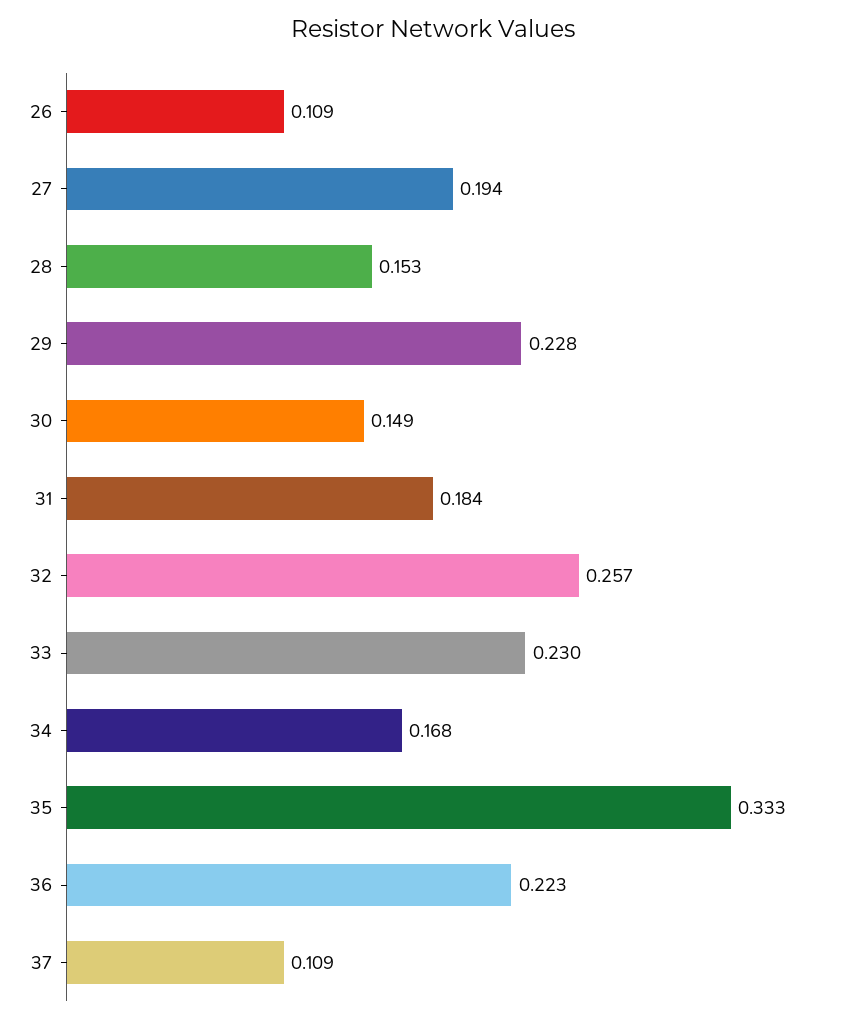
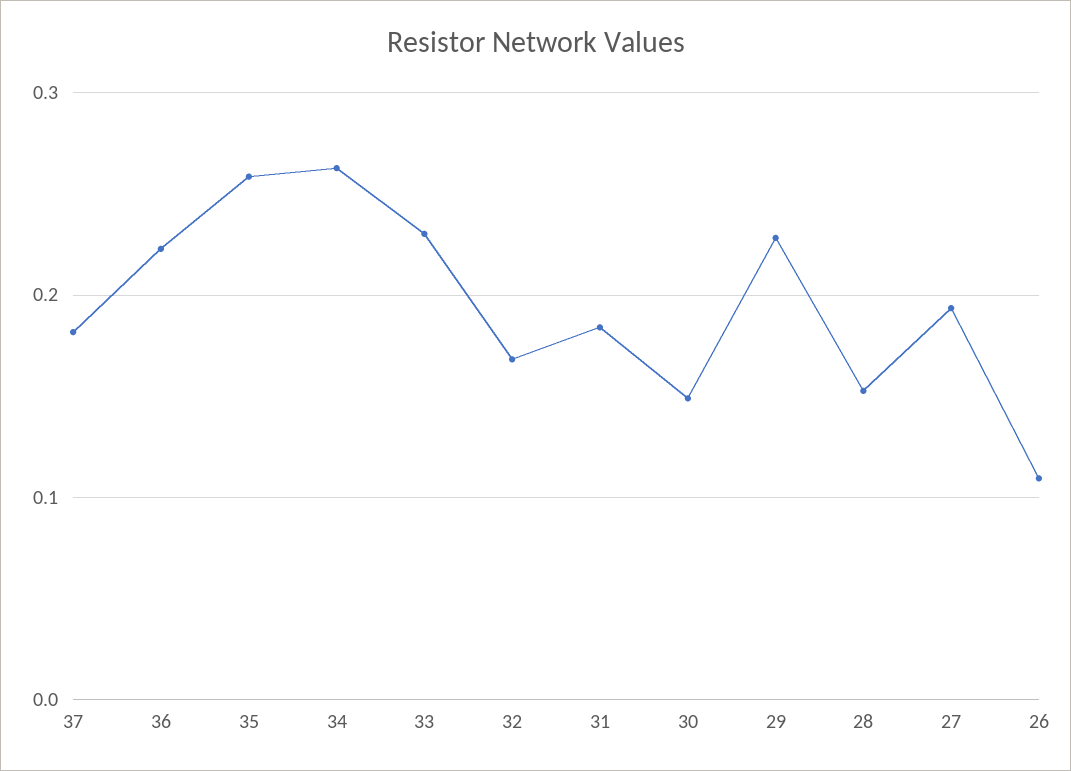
32: 0.257 -> 0.17
34: 0.168 -> 0.26
35: 0.333 -> 0.26
37: 0.109 -> 0.18

